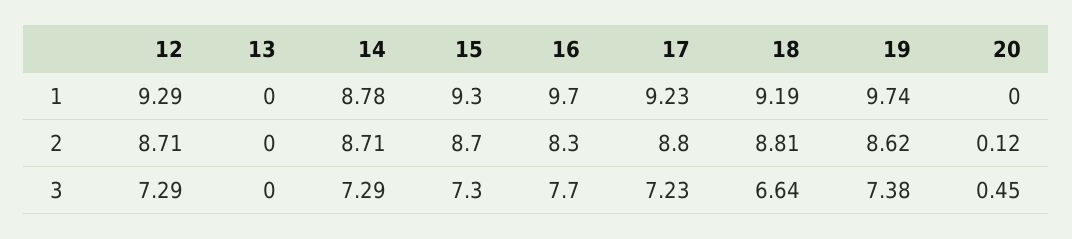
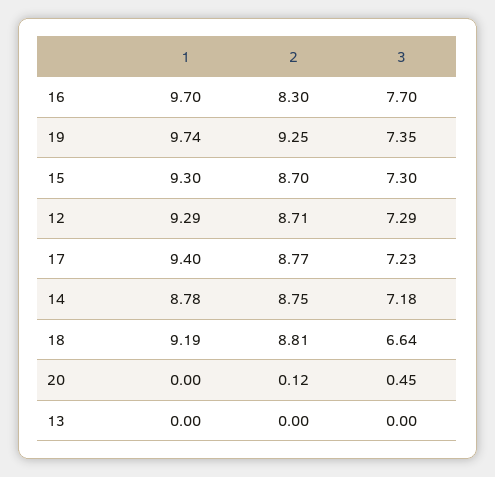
17, 1: 9.23 -> 9.4
14, 2: 8.71 -> 8.75
17, 2: 8.8 -> 8.77
19, 2: 8.62 -> 9.25
14, 3: 7.29 -> 7.18
19, 3: 7.38 -> 7.35

